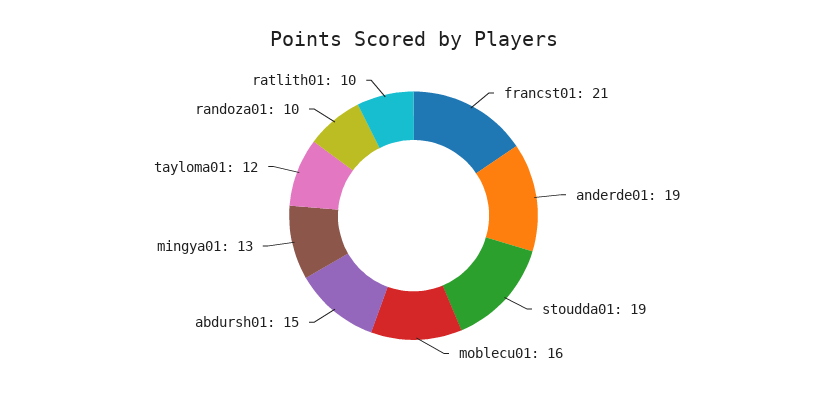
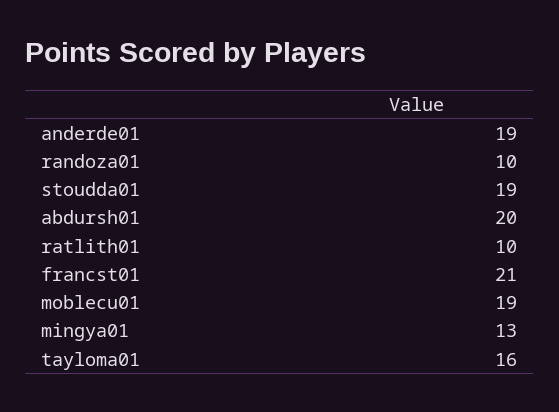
moblecu01: 16 -> 19
abdursh01: 15 -> 20
tayloma01: 12 -> 16

